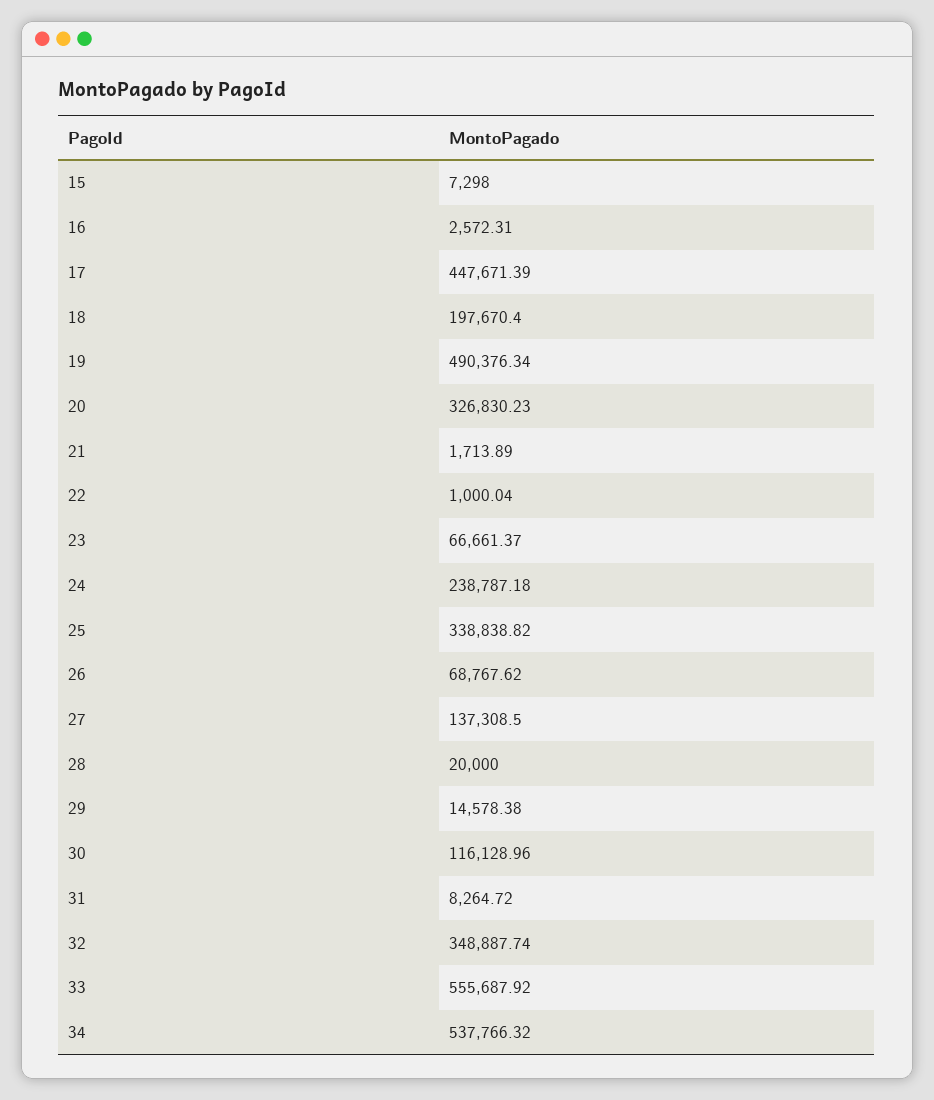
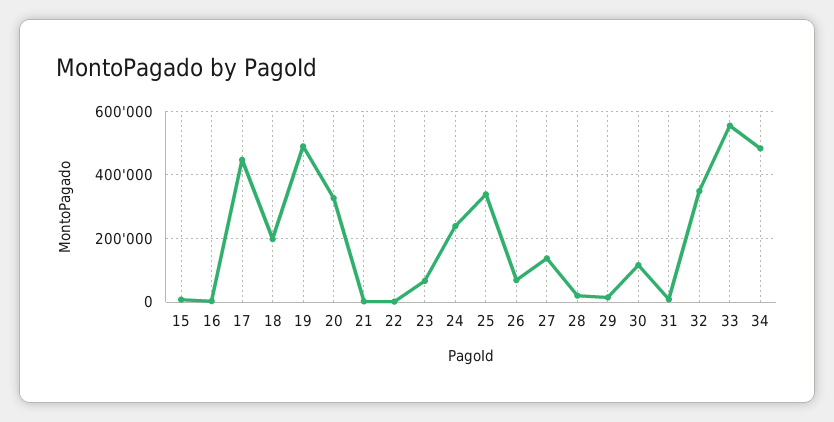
34: 537766.32 -> 480000

